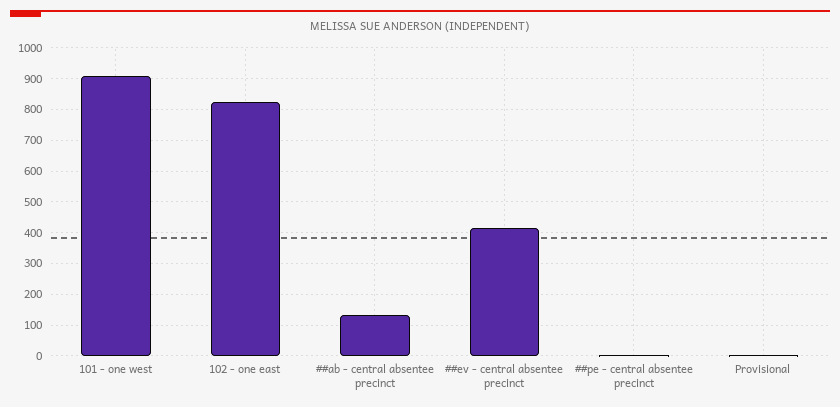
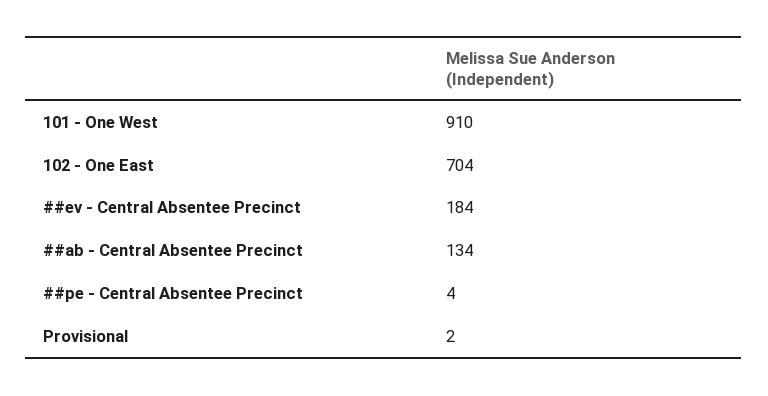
102 - one east: 820 -> 704
##ev - central absentee precinct: 420 -> 184

